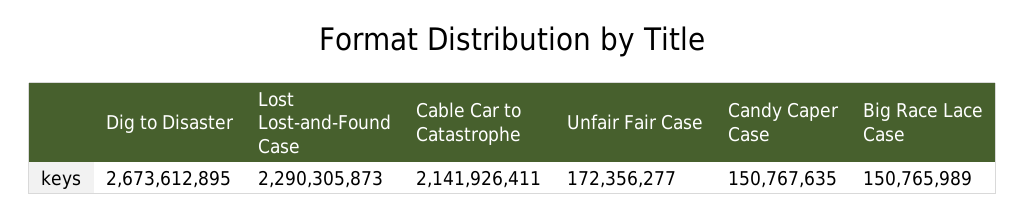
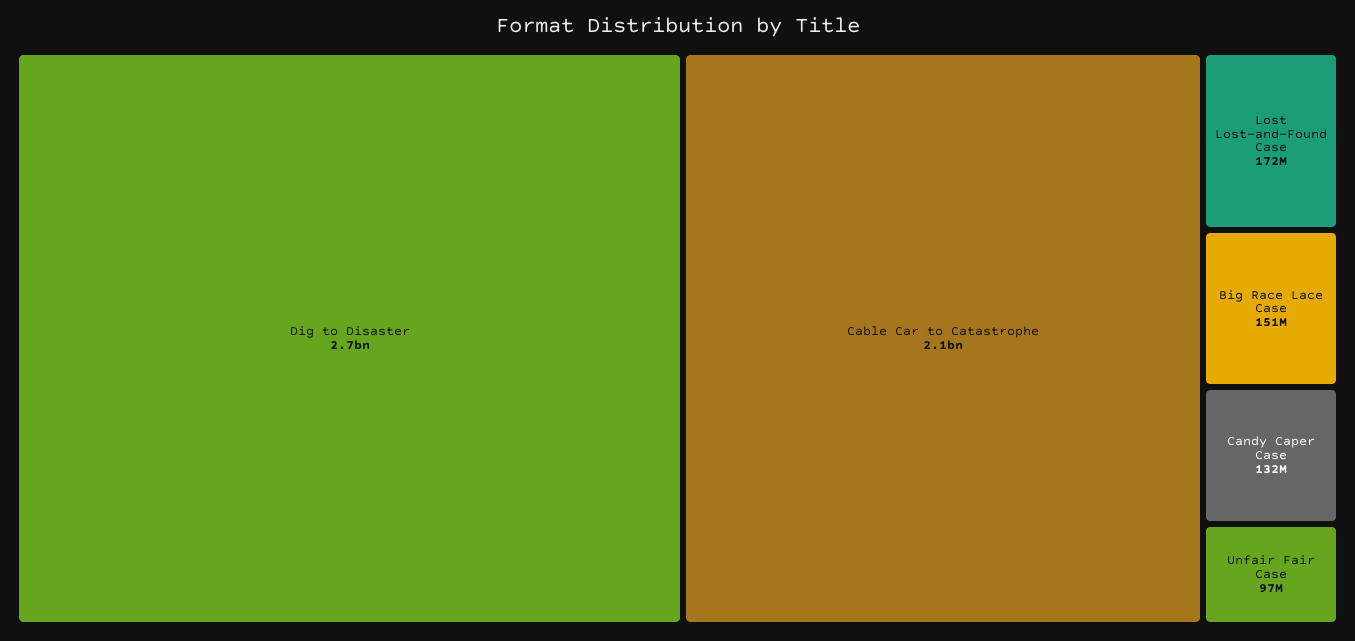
Lost Lost-and-Found Case: 2290305873 -> 172000000
Unfair Fair Case: 172356277 -> 97000000
Candy Caper Case: 150767635 -> 132000000

